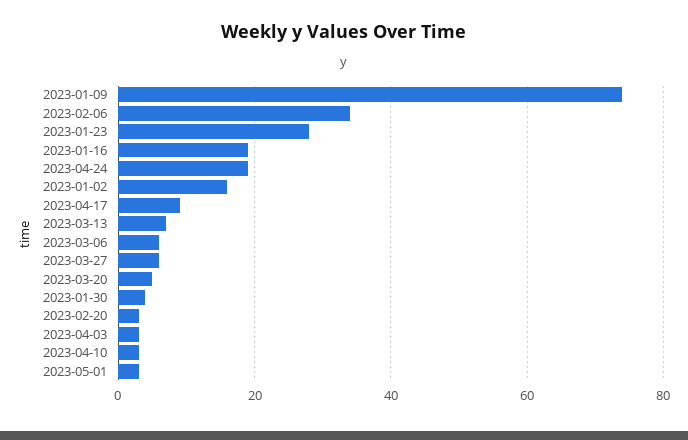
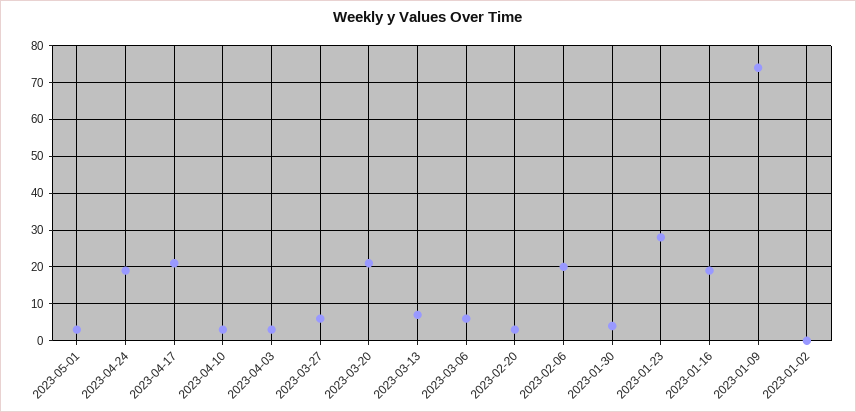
2023-02-06: 35 -> 20
2023-01-02: 15 -> 0
2023-04-17: 10 -> 20
2023-03-20: 5 -> 20

